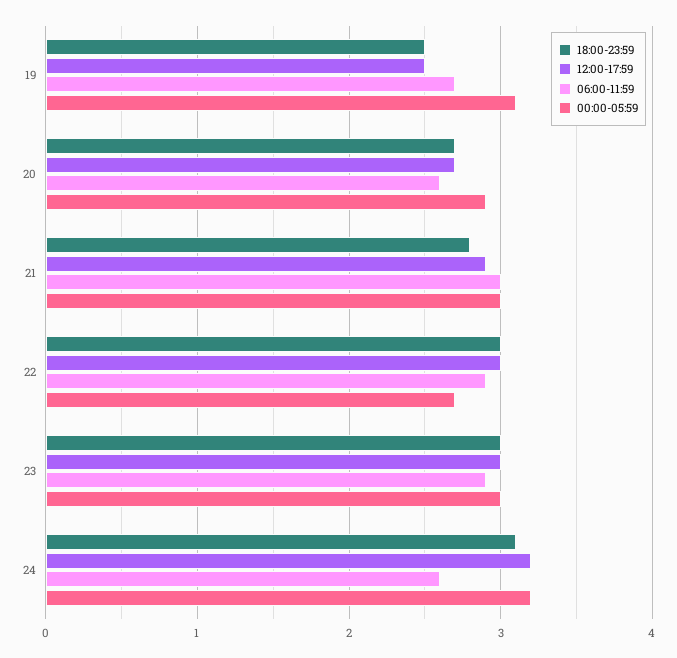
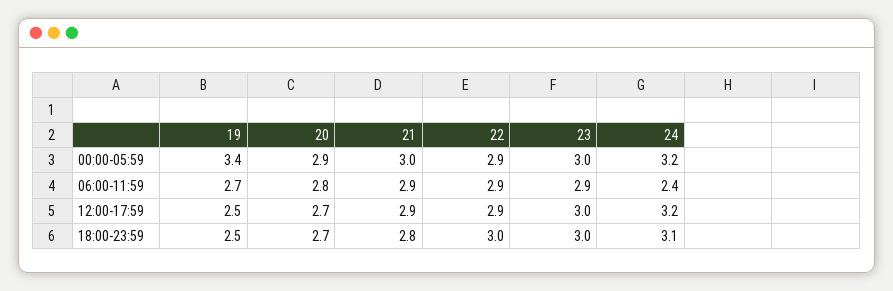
00:00-05:59, 19: 3.1 -> 3.4
06:00-11:59, 20: 2.6 -> 2.8
06:00-11:59, 21: 3 -> 2.9
12:00-17:59, 22: 3 -> 2.9
00:00-05:59, 22: 2.7 -> 2.9
06:00-11:59, 24: 2.6 -> 2.4

